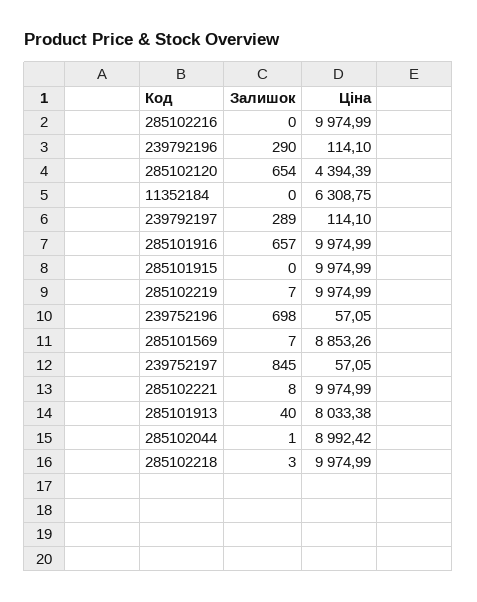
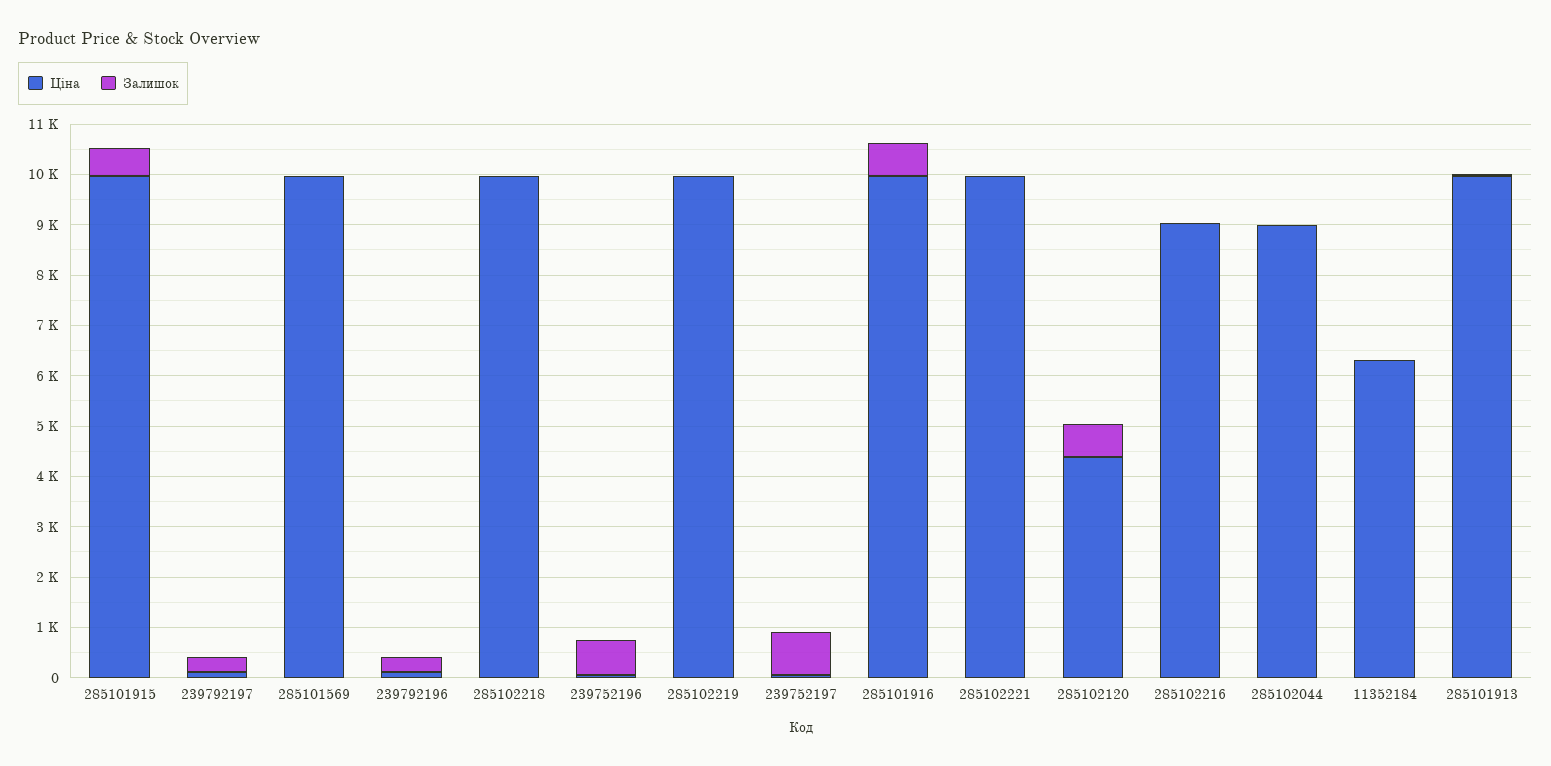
Ціна, 285102216: 9974.99 -> 9000
Залишок, 285101915: 0 -> 600
Ціна, 285101569: 8853.26 -> 10000
Ціна, 285101913: 8033.38 -> 10000

